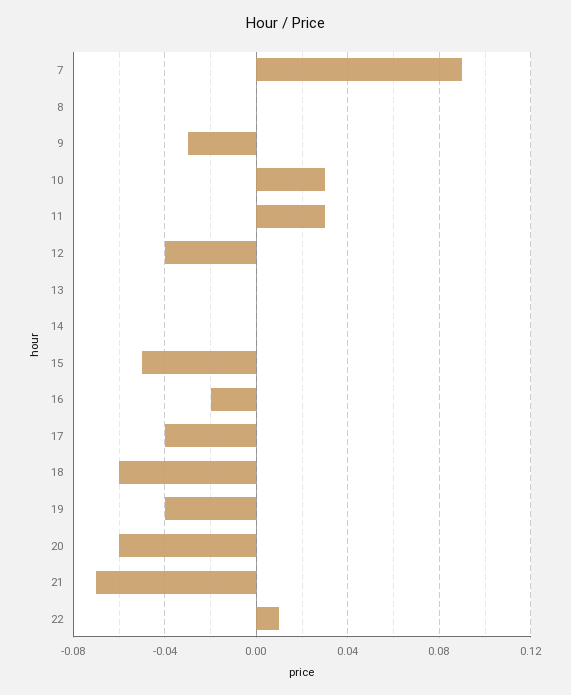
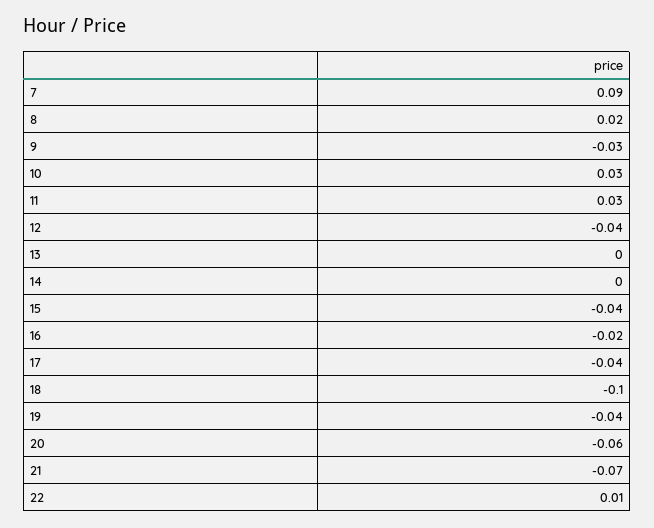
8: 0 -> 0.02
15: -0.05 -> -0.04
18: -0.06 -> -0.1

